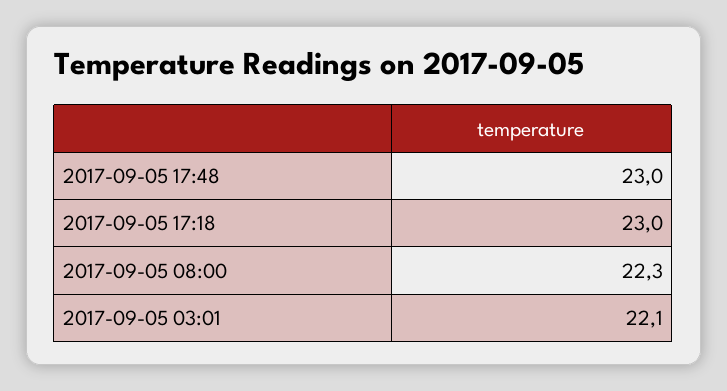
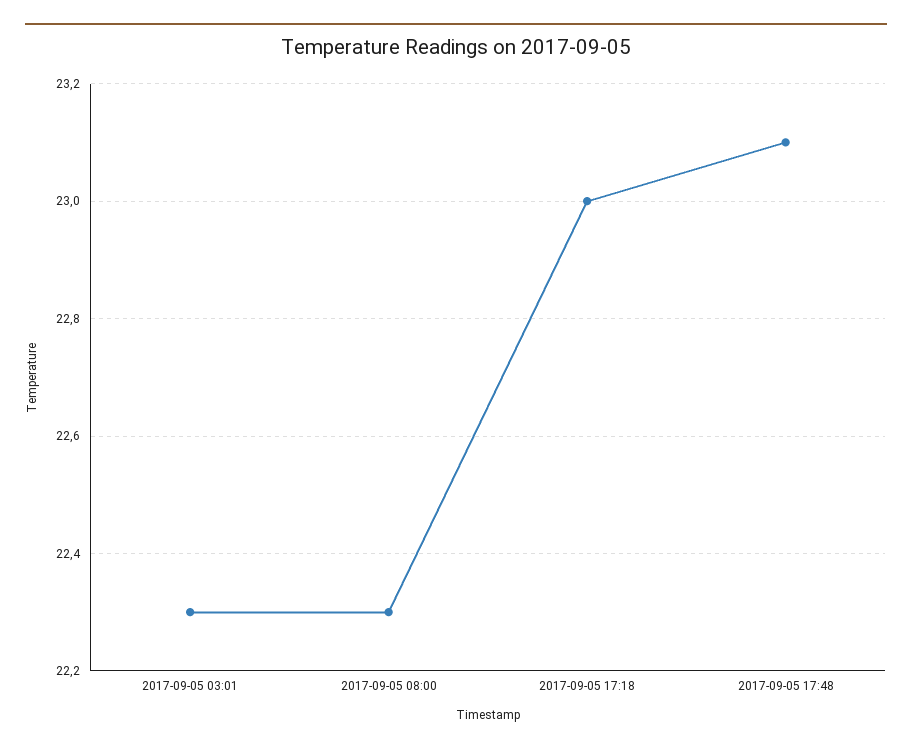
2017-09-05 17:48: 23 -> 23.1
2017-09-05 03:01: 22.1 -> 22.3

